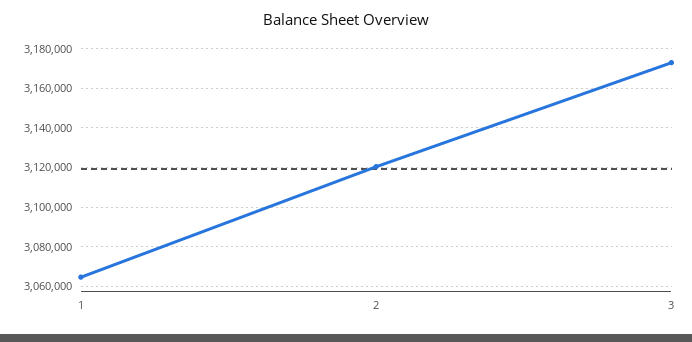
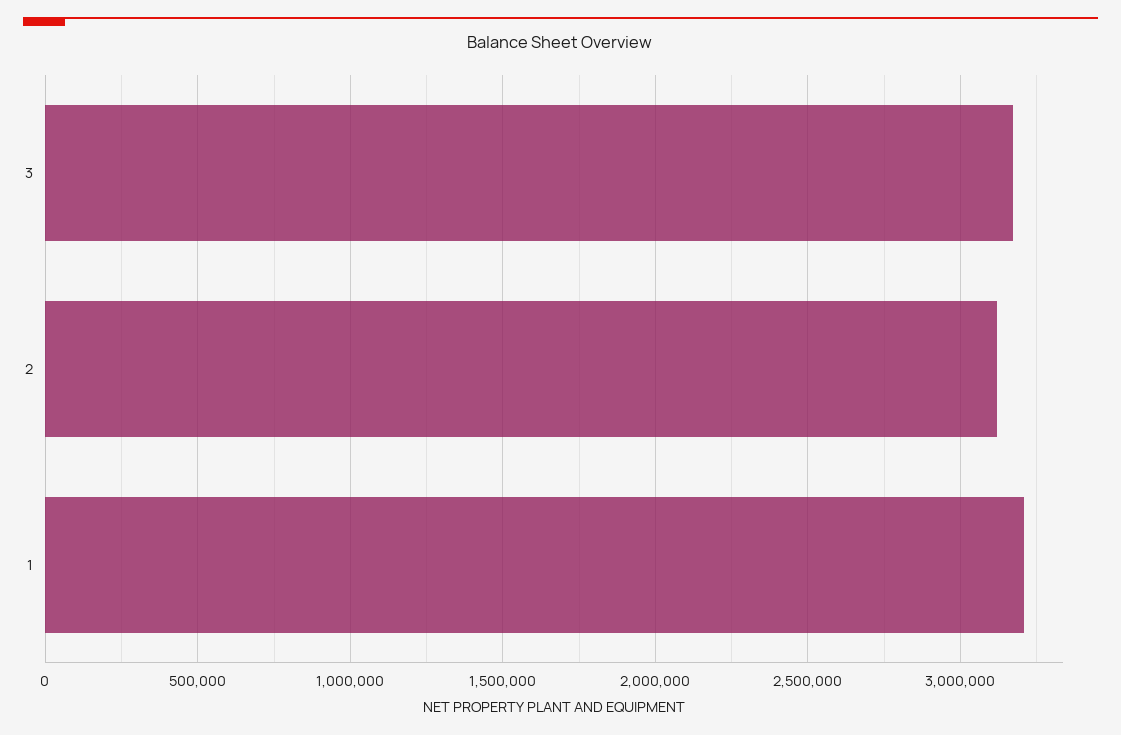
1: 3065000 -> 3200000

